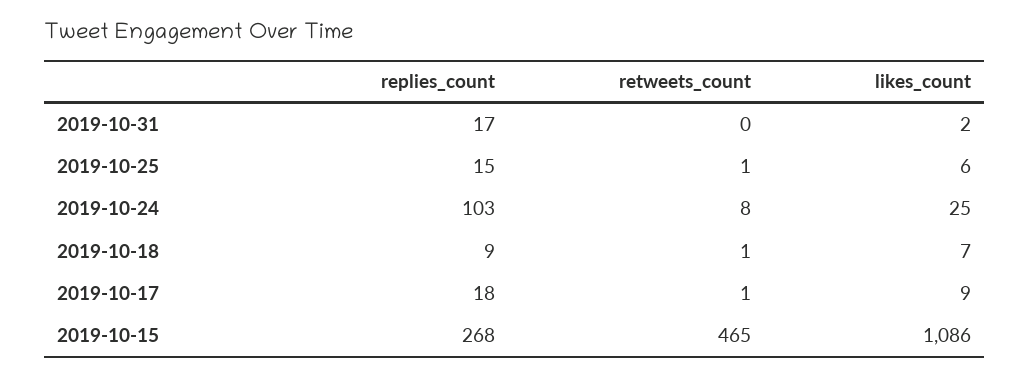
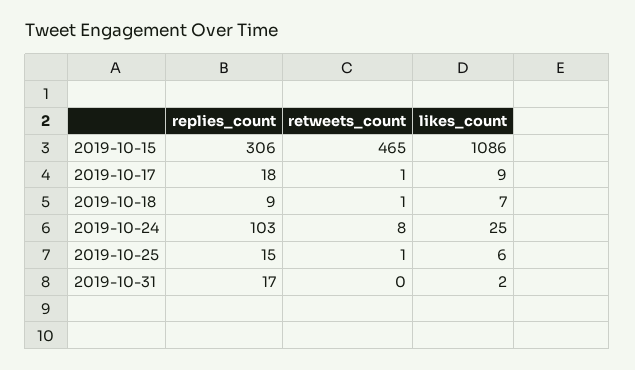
replies_count, 2019-10-15: 268 -> 306

